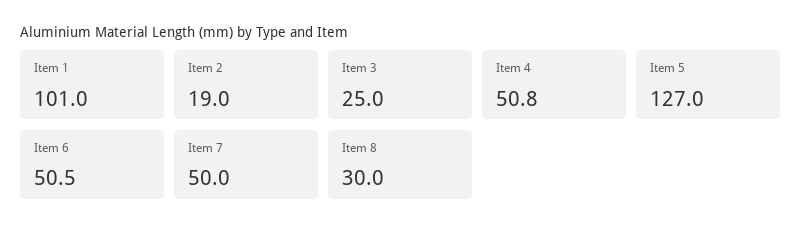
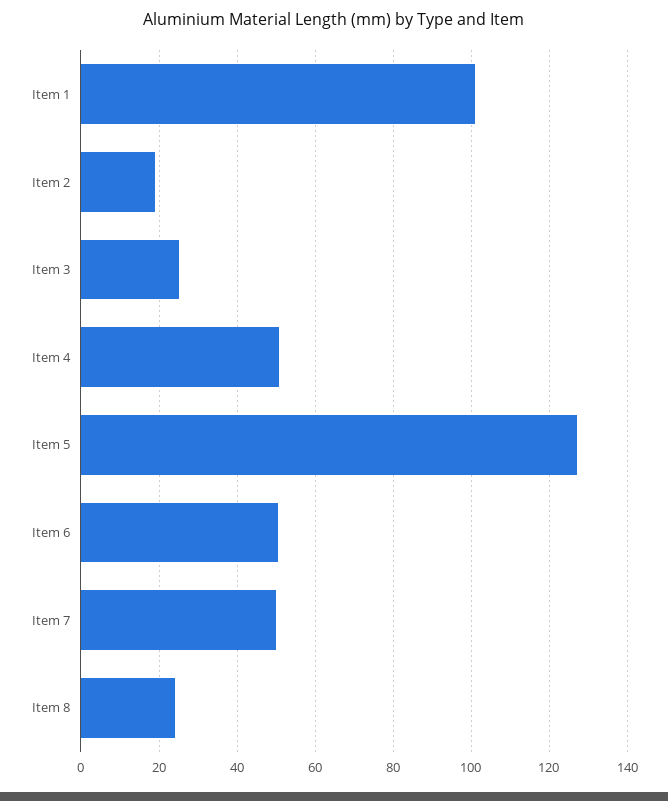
Item 8: 30 -> 24

